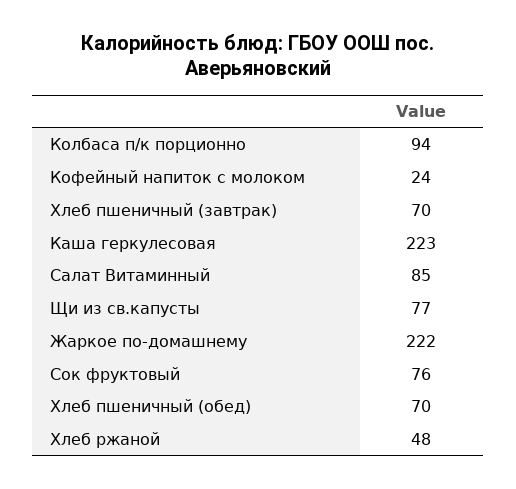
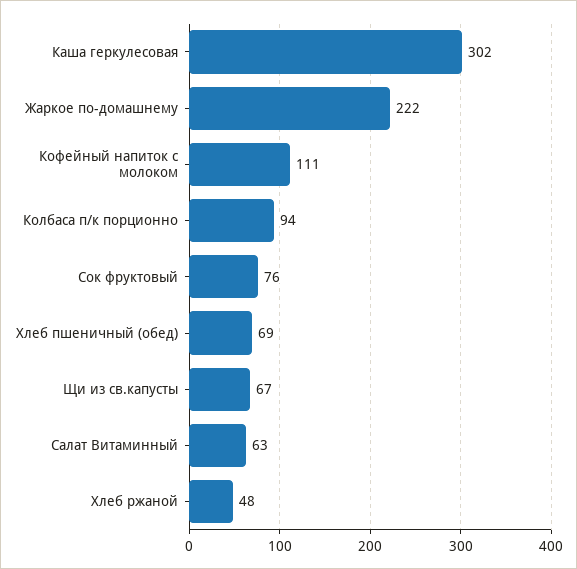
Кофейный напиток с молоком: 24 -> 111
Хлеб пшеничный (завтрак): 70 -> none
Каша геркулесовая: 223 -> 302
Салат Витаминный: 85 -> 63
Щи из св.капусты: 77 -> 67
Хлеб пшеничный (обед): 70 -> 69

